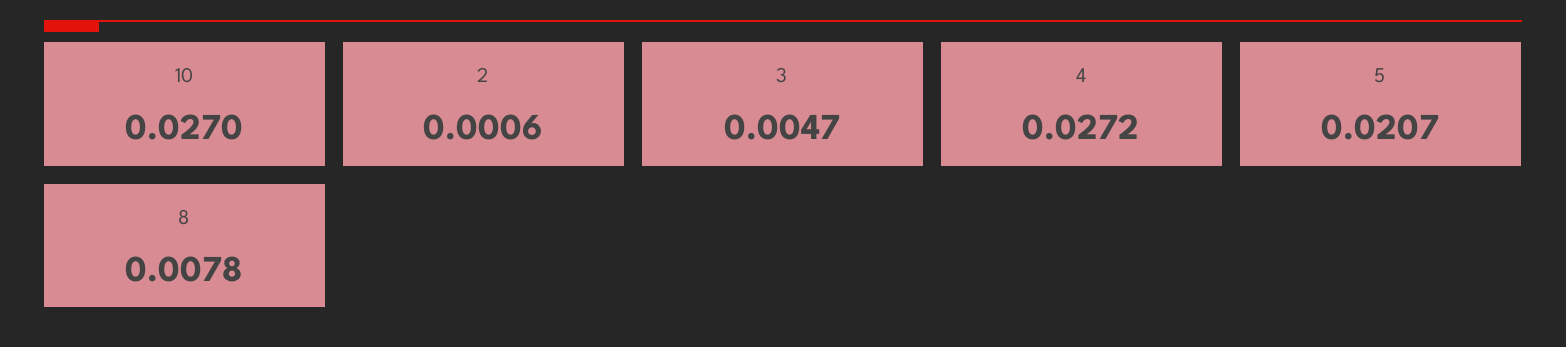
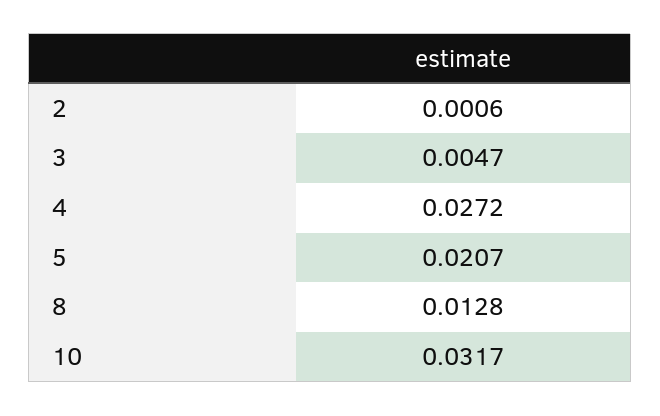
10: 0.027 -> 0.0317
8: 0.0078 -> 0.0128

